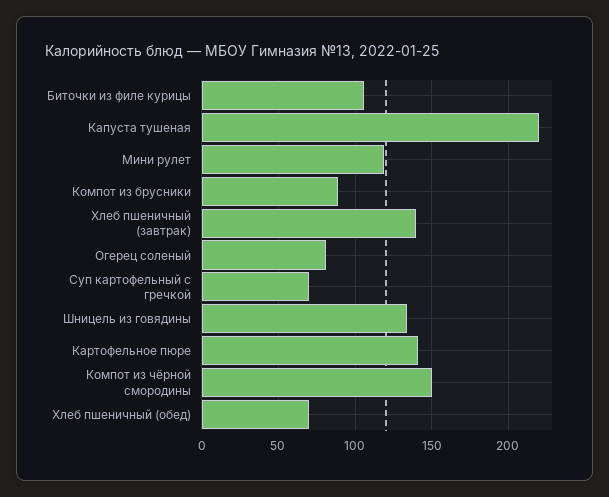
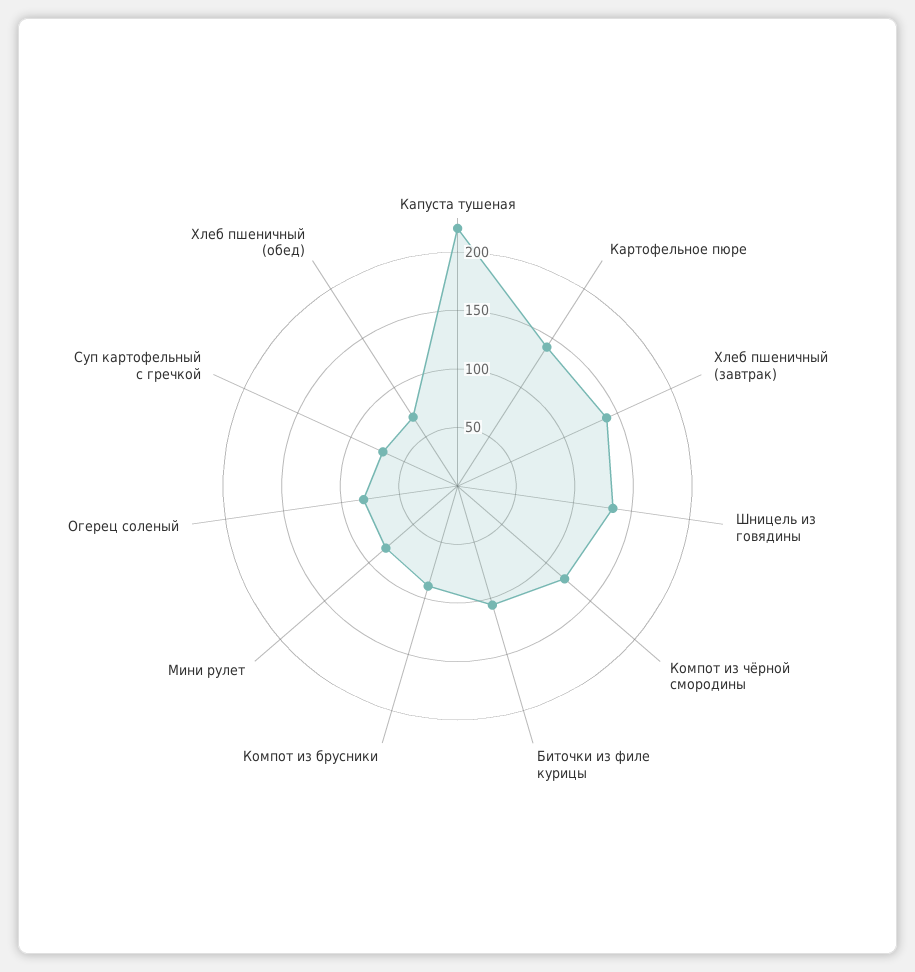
Мини рулет: 120 -> 80
Компот из чёрной смородины: 150 -> 120

